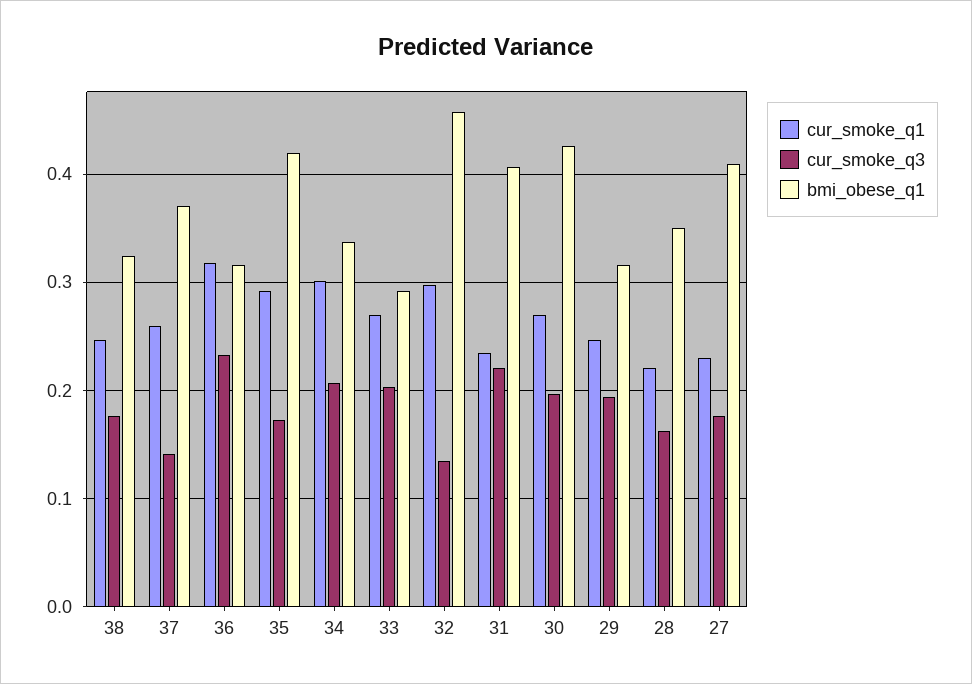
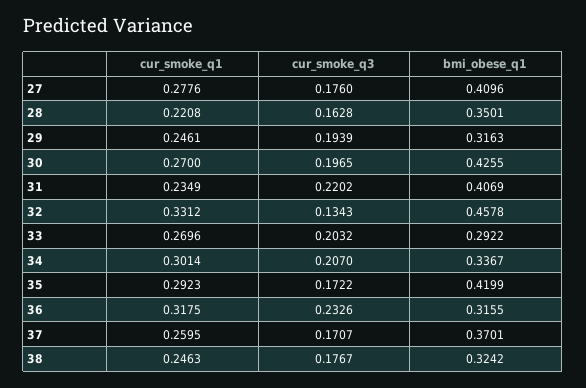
cur_smoke_q3, 37: 0.14 -> 0.1707
cur_smoke_q1, 32: 0.3 -> 0.3312
cur_smoke_q1, 27: 0.23 -> 0.2776

